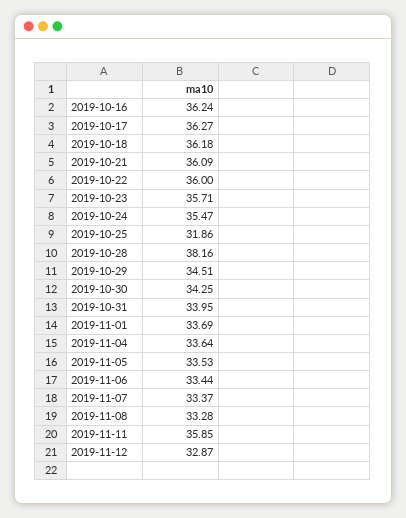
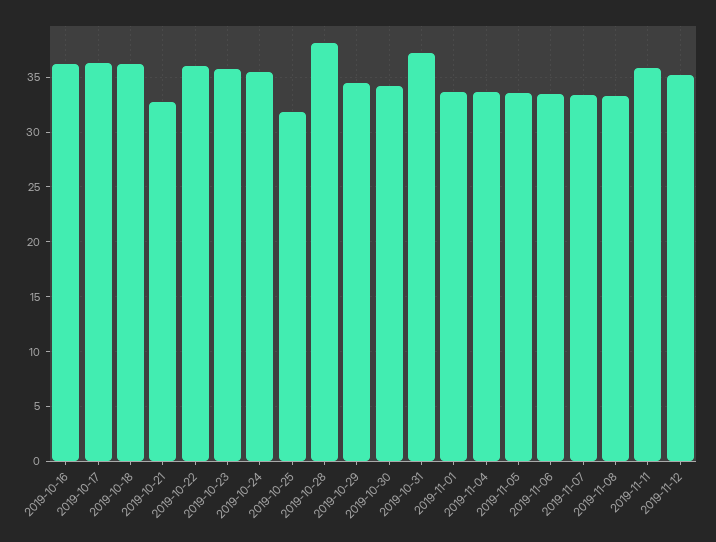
2019-10-21: 36.09 -> 33
2019-10-31: 33.95 -> 37
2019-11-12: 32.87 -> 35

